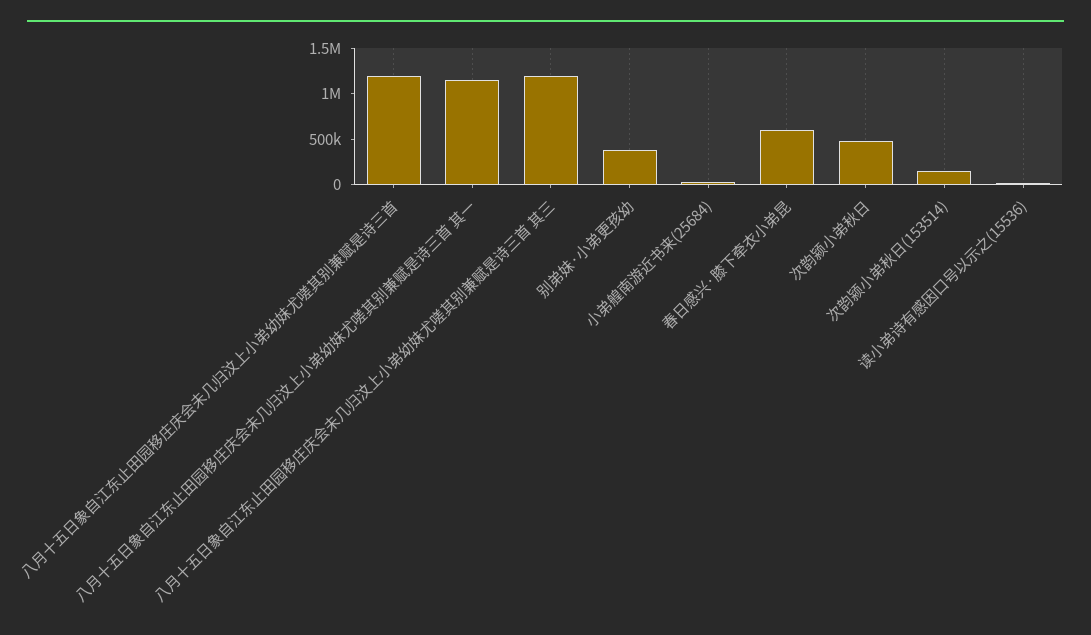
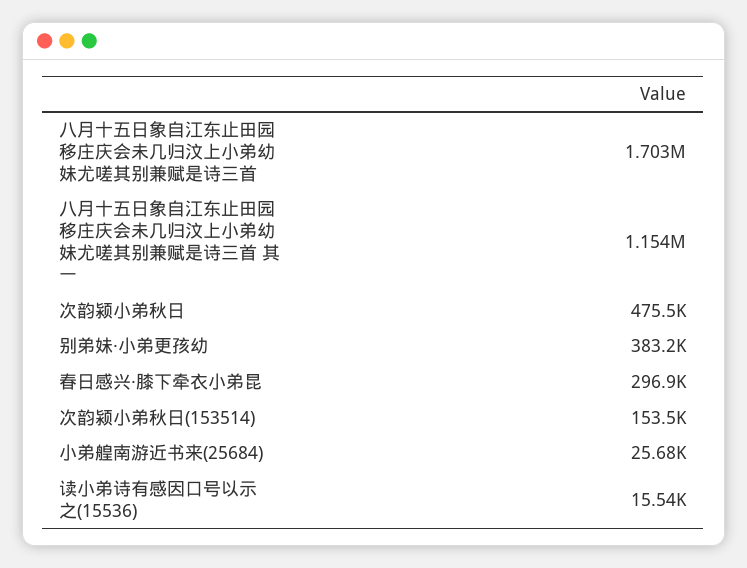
八月十五日象自江东止田园移庄庆会未几归汶上小弟幼妹尤嗟其别兼赋是诗三首: 1200000 -> 1703000
八月十五日象自江东止田园移庄庆会未几归汶上小弟幼妹尤嗟其别兼赋是诗三首 其三: 1200000 -> none
春日感兴·膝下牵衣小弟昆: 600000 -> 296900

